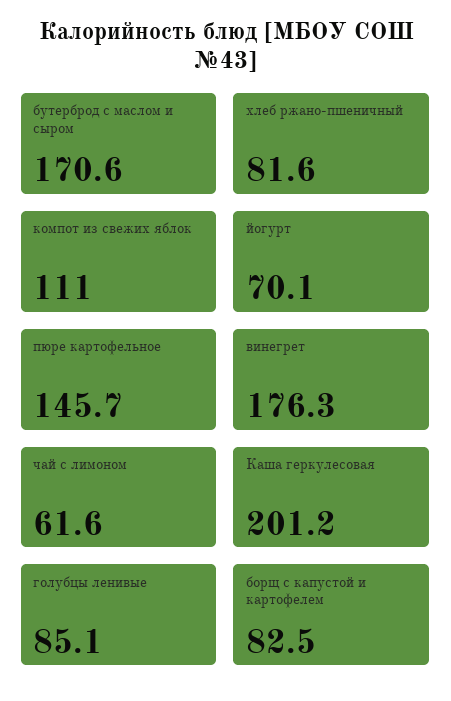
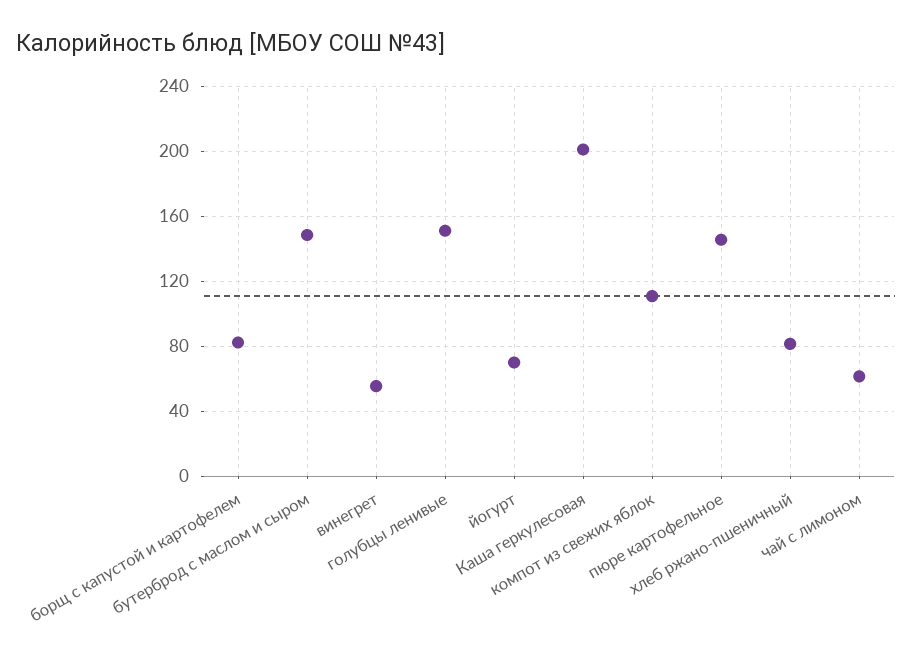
бутерброд с маслом и сыром: 170.6 -> 150
винегрет: 176.3 -> 55
голубцы ленивые: 85.1 -> 150

